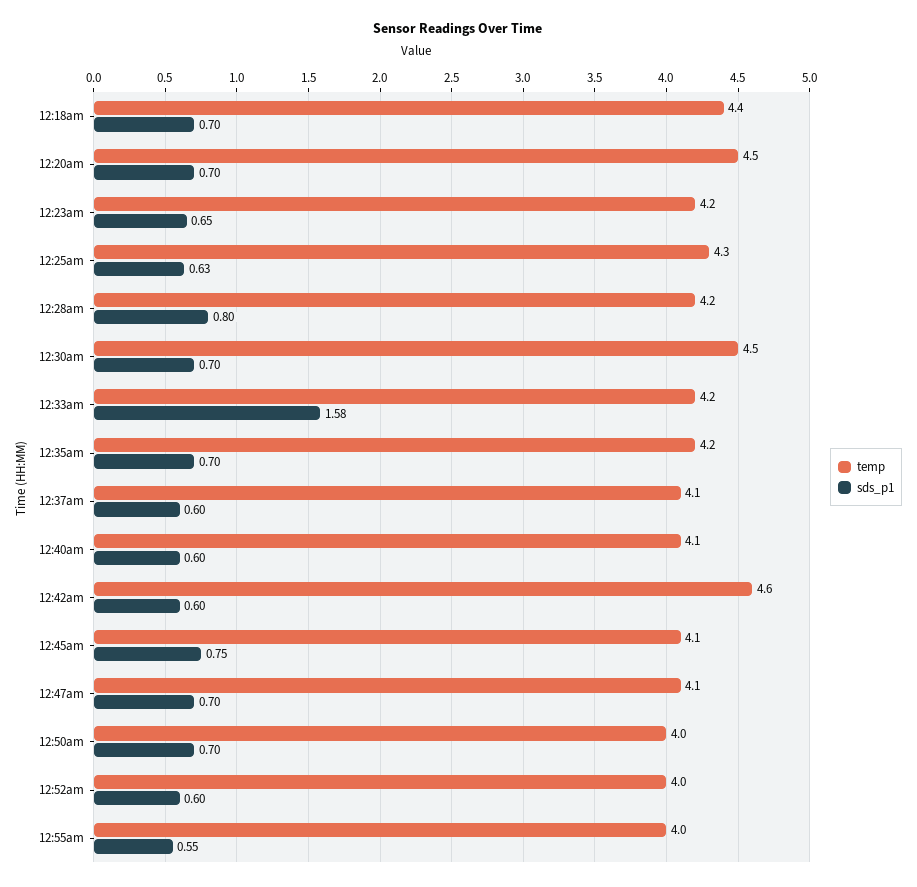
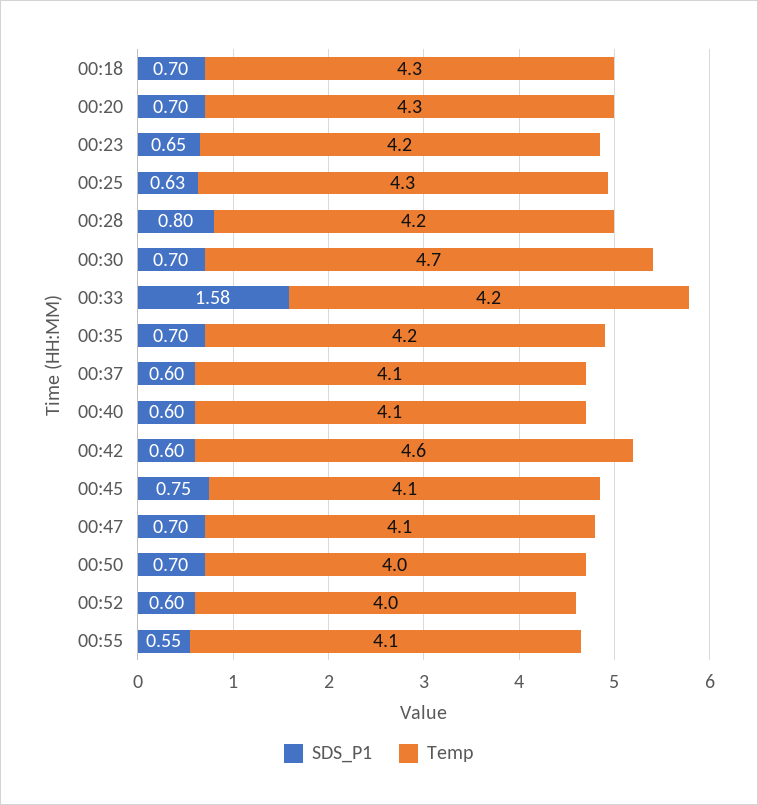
temp, 12:18am: 4.4 -> 4.3
temp, 12:20am: 4.5 -> 4.3
temp, 12:30am: 4.5 -> 4.7
temp, 12:55am: 4 -> 4.1

